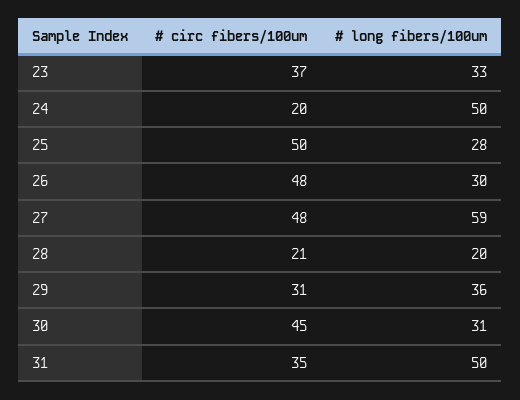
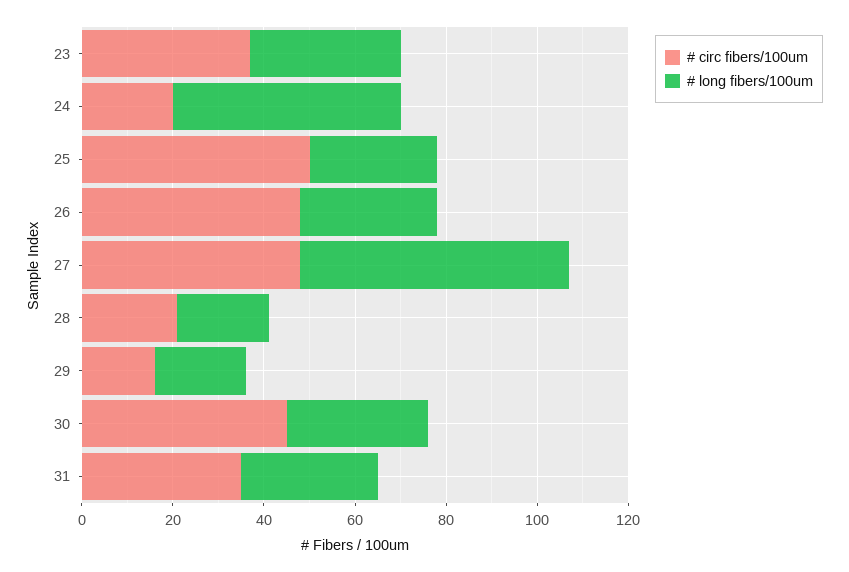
# circ fibers/100um, 29: 31 -> 15
# long fibers/100um, 29: 36 -> 20
# long fibers/100um, 31: 50 -> 30

